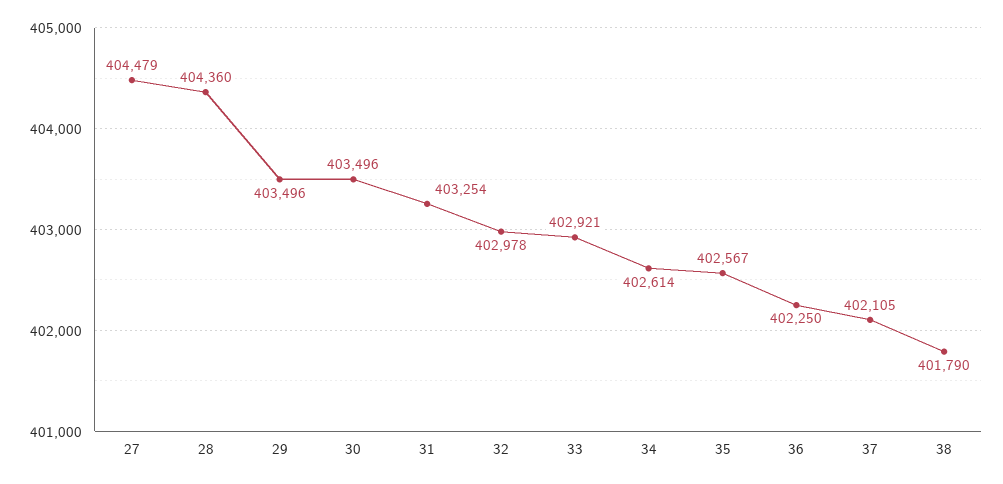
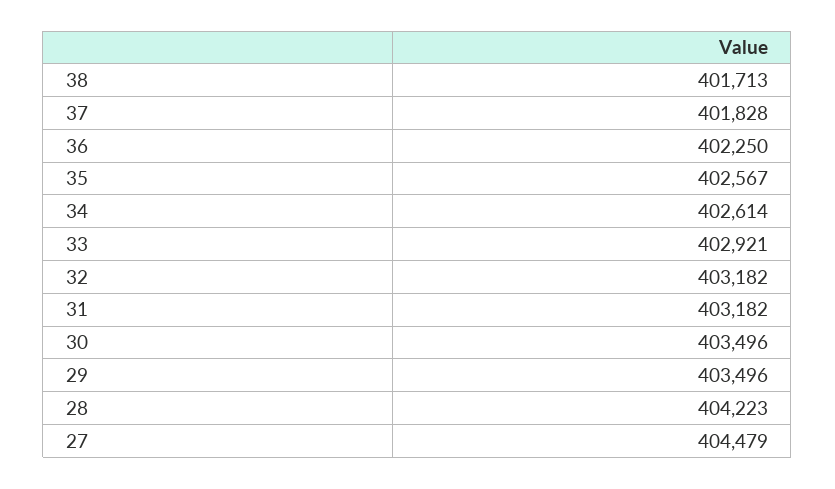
28: 404360 -> 404223
31: 403254 -> 403182
32: 402978 -> 403182
37: 402105 -> 401828
38: 401790 -> 401713

